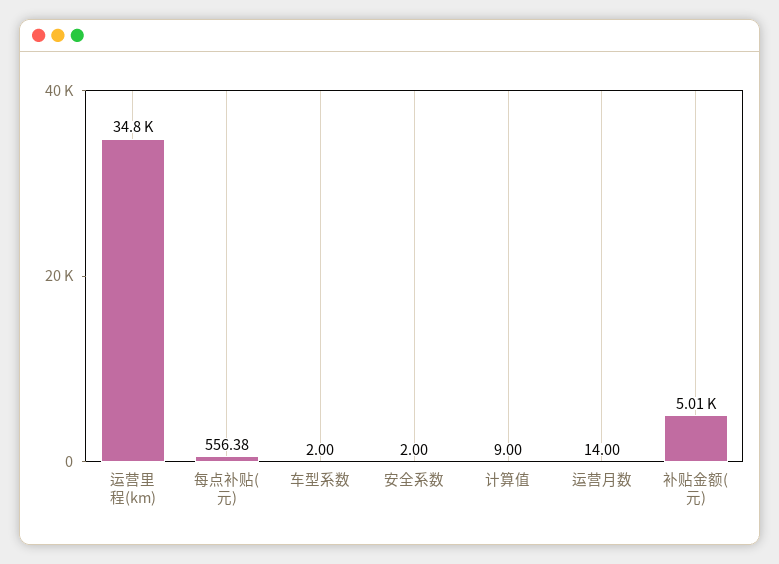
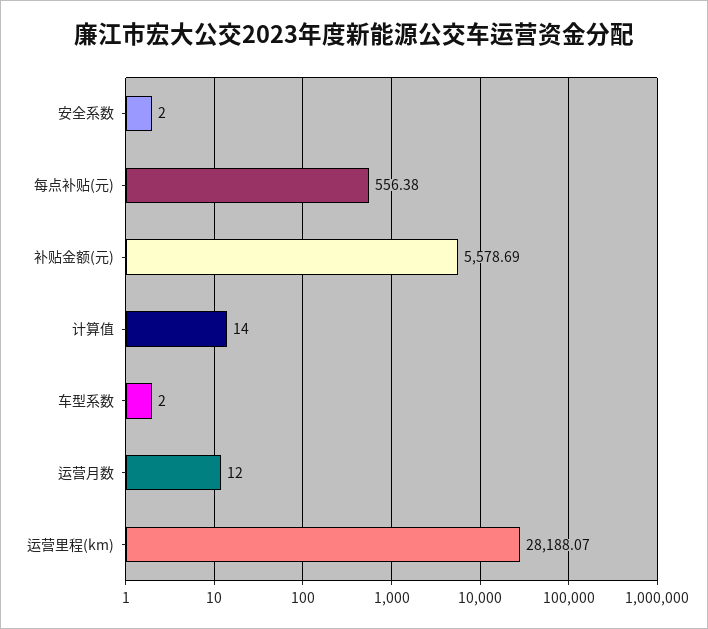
运营里程(km): 34800 -> 28188.07
计算值: 9 -> 14
运营月数: 14 -> 12
补贴金额(元): 5010 -> 5578.69

